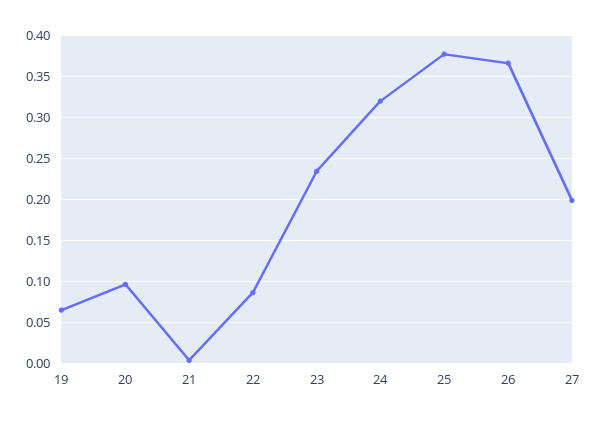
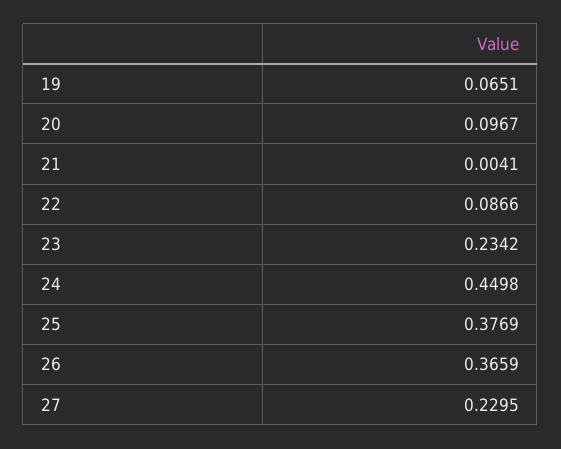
24: 0.32 -> 0.4498
27: 0.2 -> 0.2295

